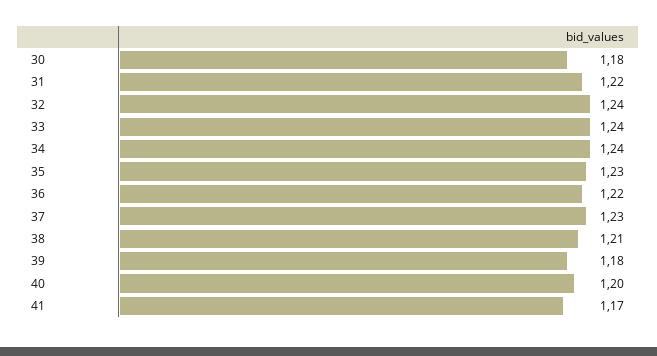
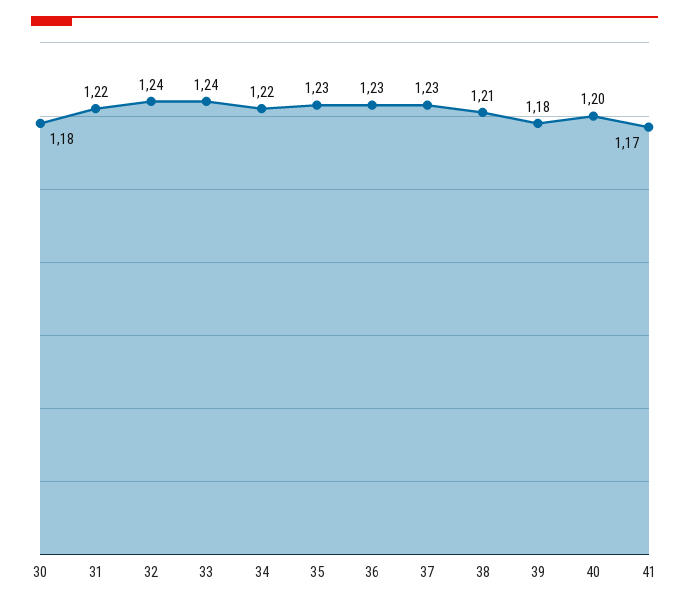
34: 1.24 -> 1.22
36: 1.22 -> 1.23

